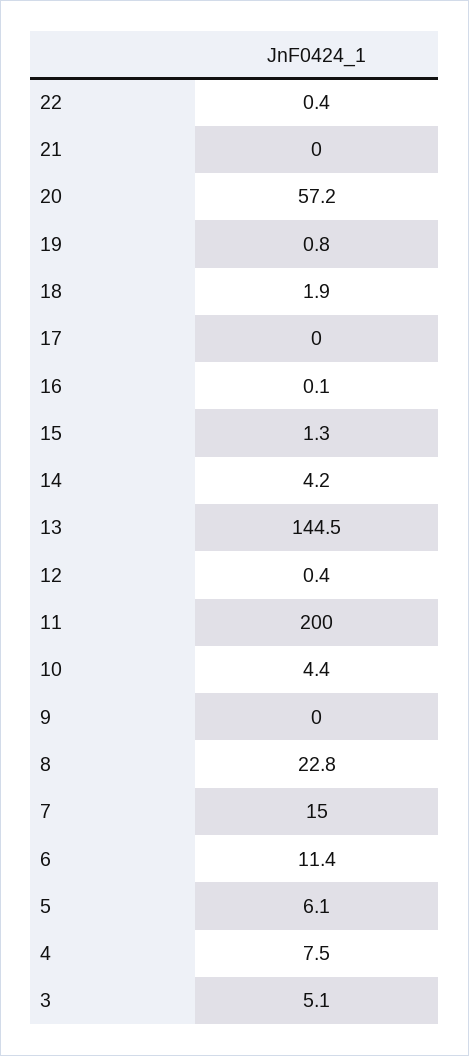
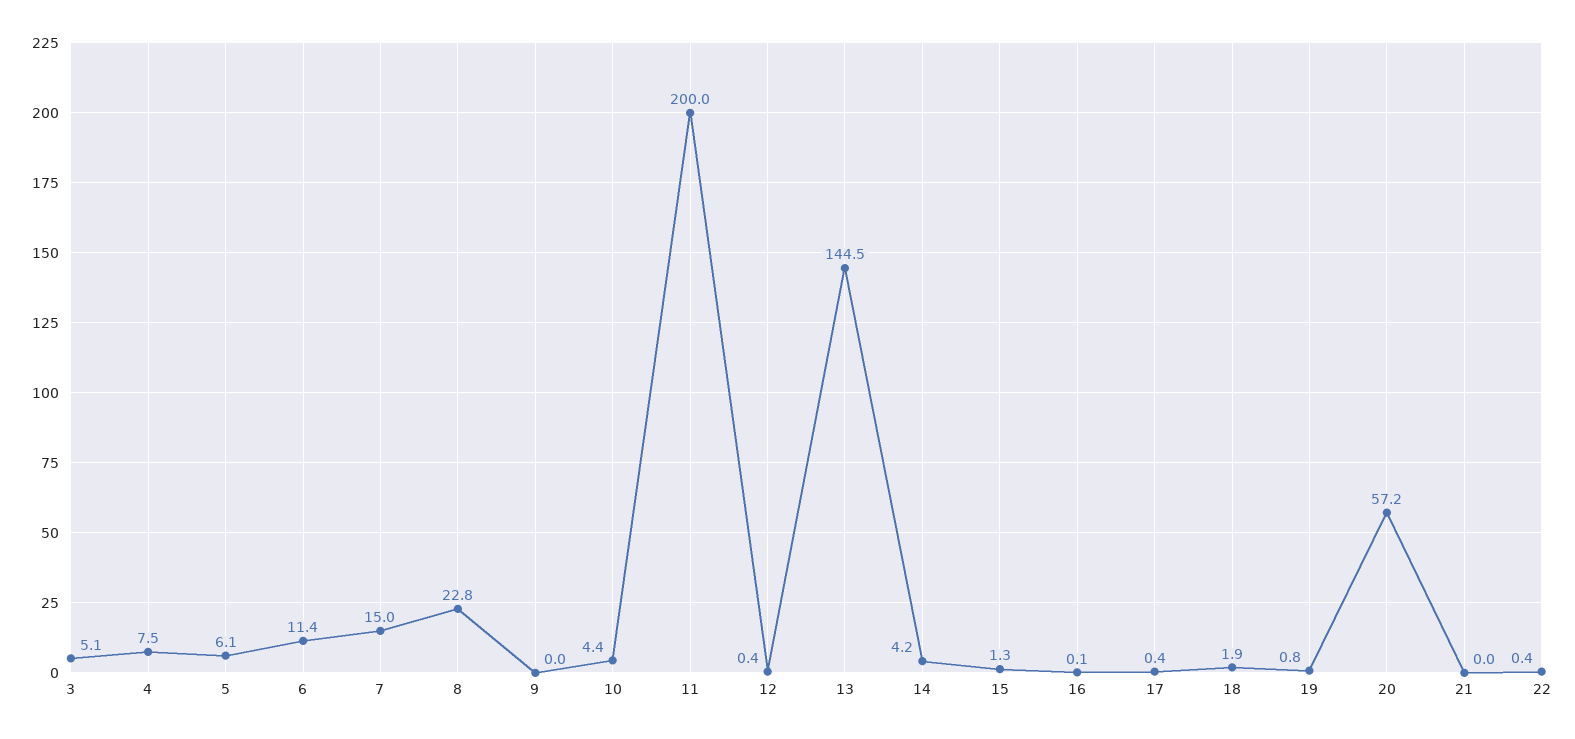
17: 0 -> 0.4

